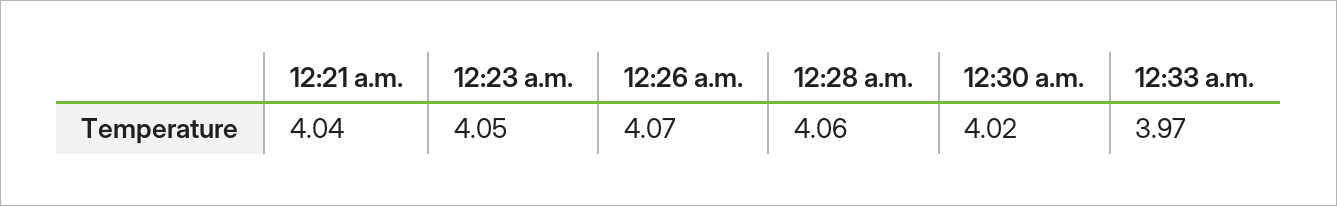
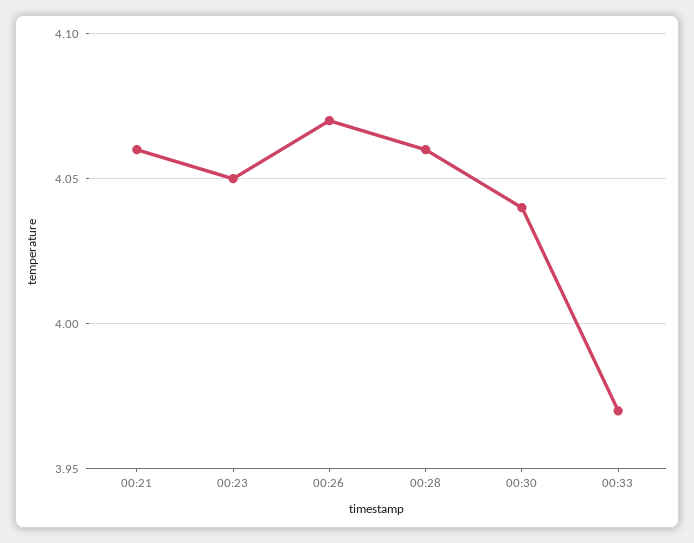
12:21 a.m.: 4.04 -> 4.06
12:30 a.m.: 4.02 -> 4.04

